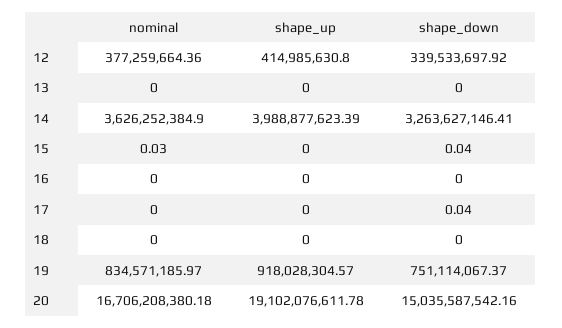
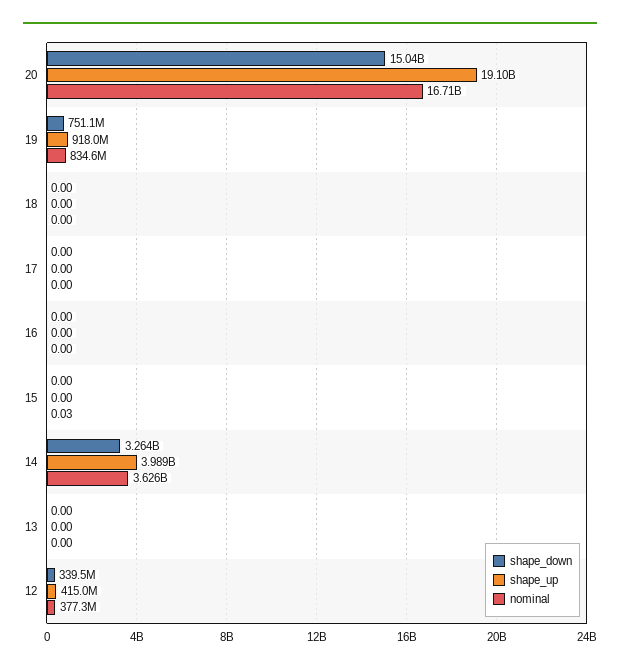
shape_down, 15: 0.04 -> 0
shape_down, 17: 0.04 -> 0

